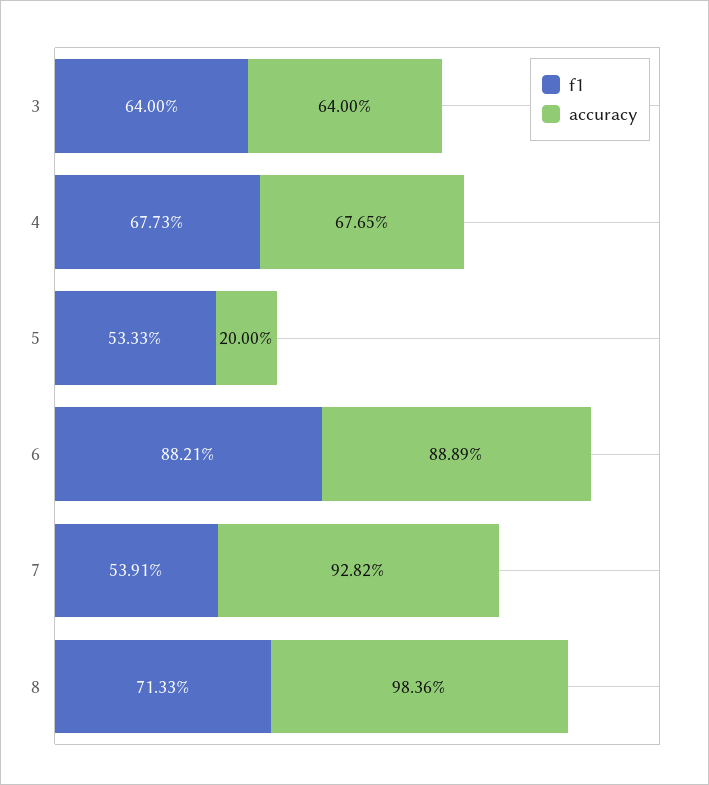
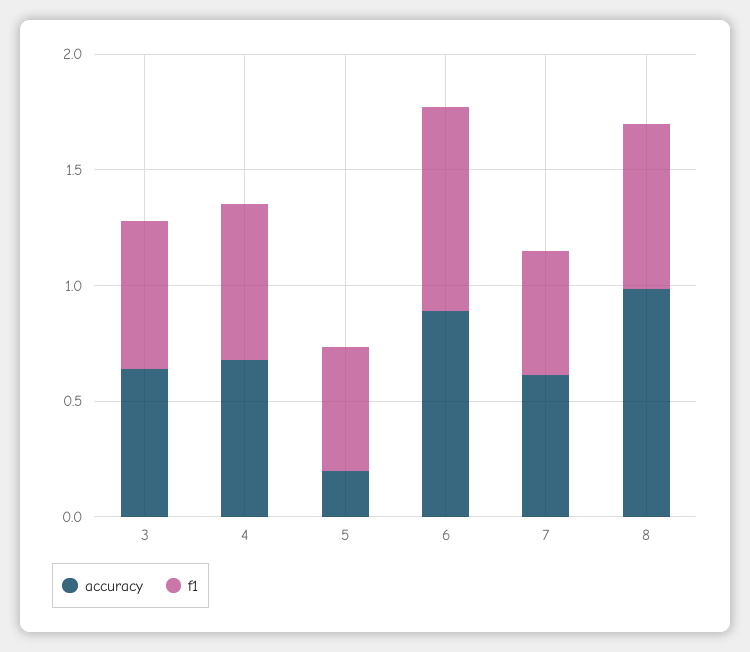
accuracy, 7: 0.9282 -> 0.6

